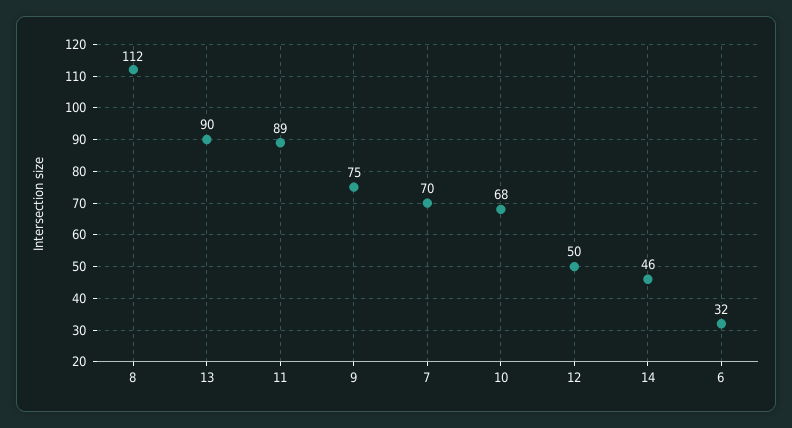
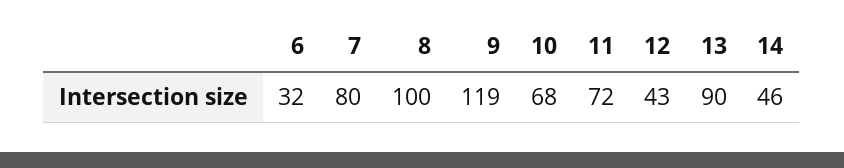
8: 112 -> 100
11: 89 -> 72
9: 75 -> 119
7: 70 -> 80
12: 50 -> 43

